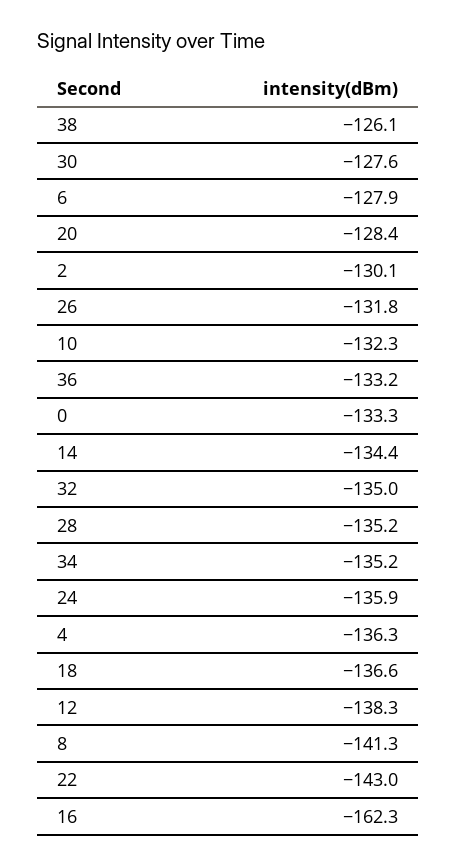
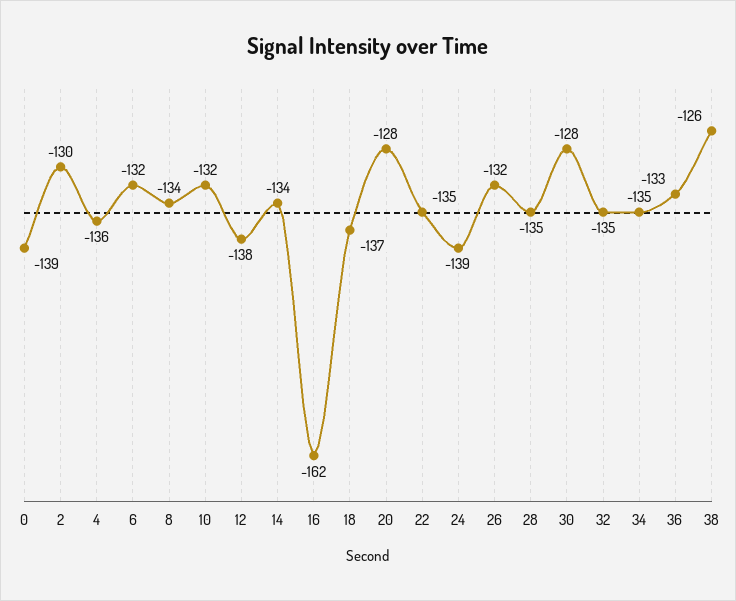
6: -127.9 -> -132
0: -133.3 -> -139
24: -135.9 -> -139
8: -141.3 -> -134
22: -143 -> -135

